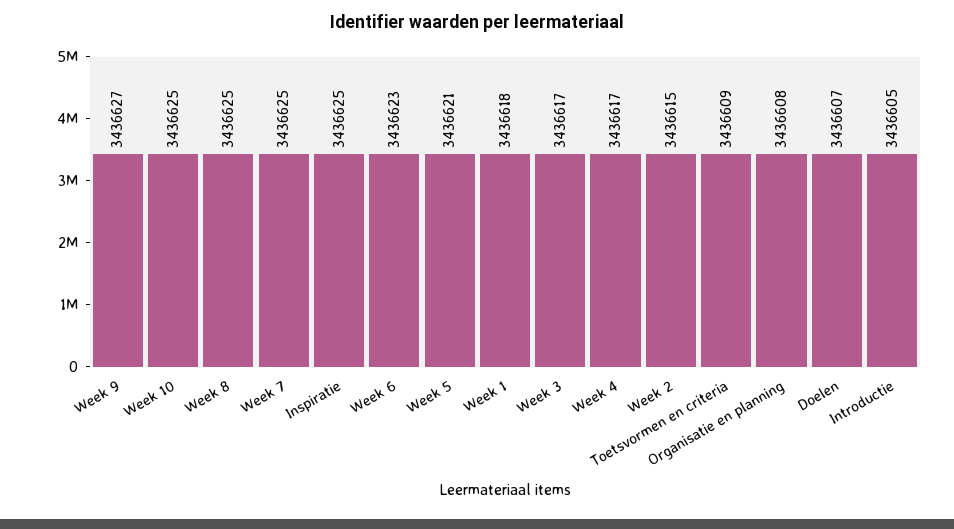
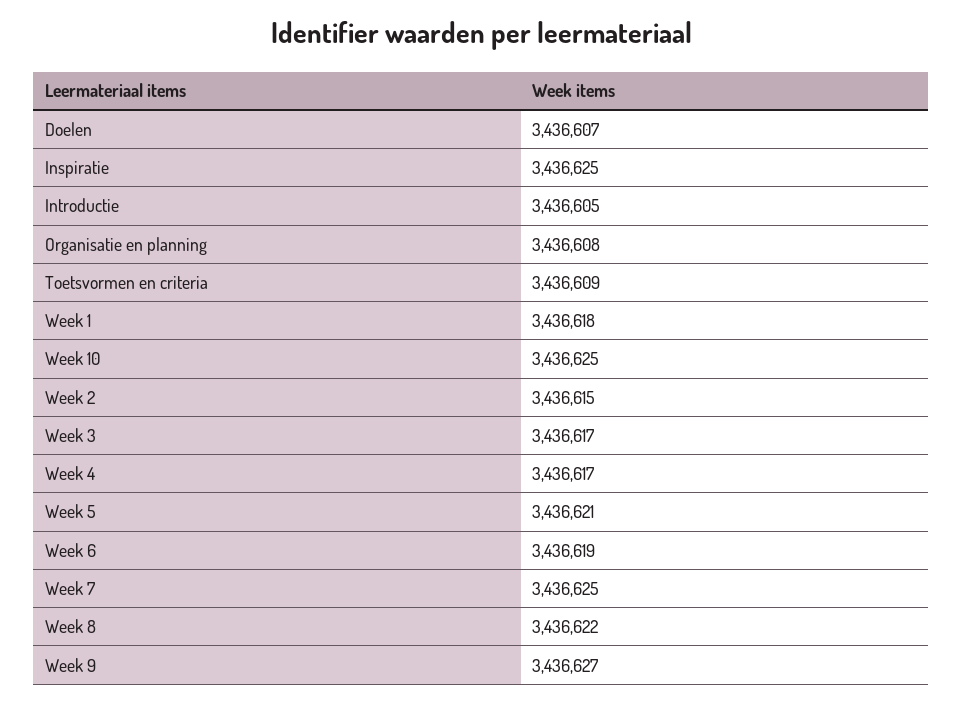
Week 8: 3436625 -> 3436622
Week 6: 3436623 -> 3436619

